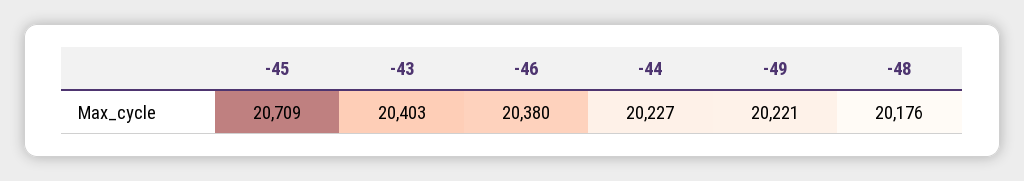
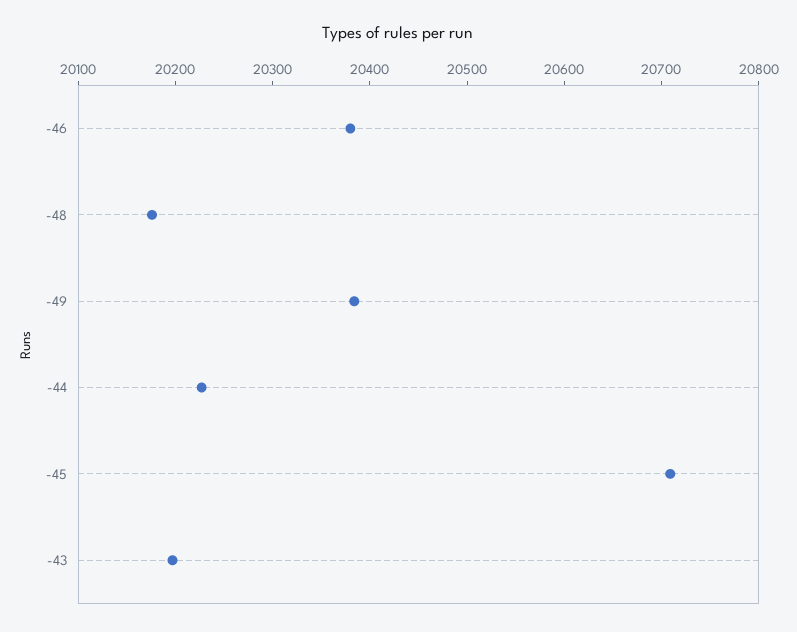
-43: 20403 -> 20200
-49: 20221 -> 20380

